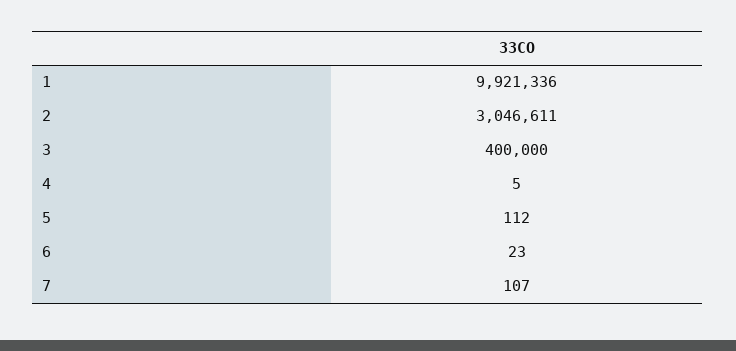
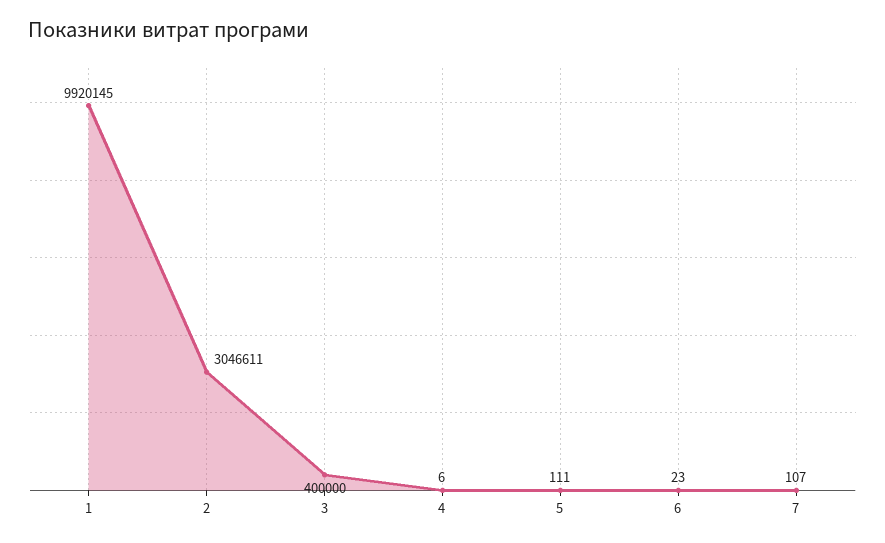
1: 9921336 -> 9920145
4: 5 -> 6
5: 112 -> 111

